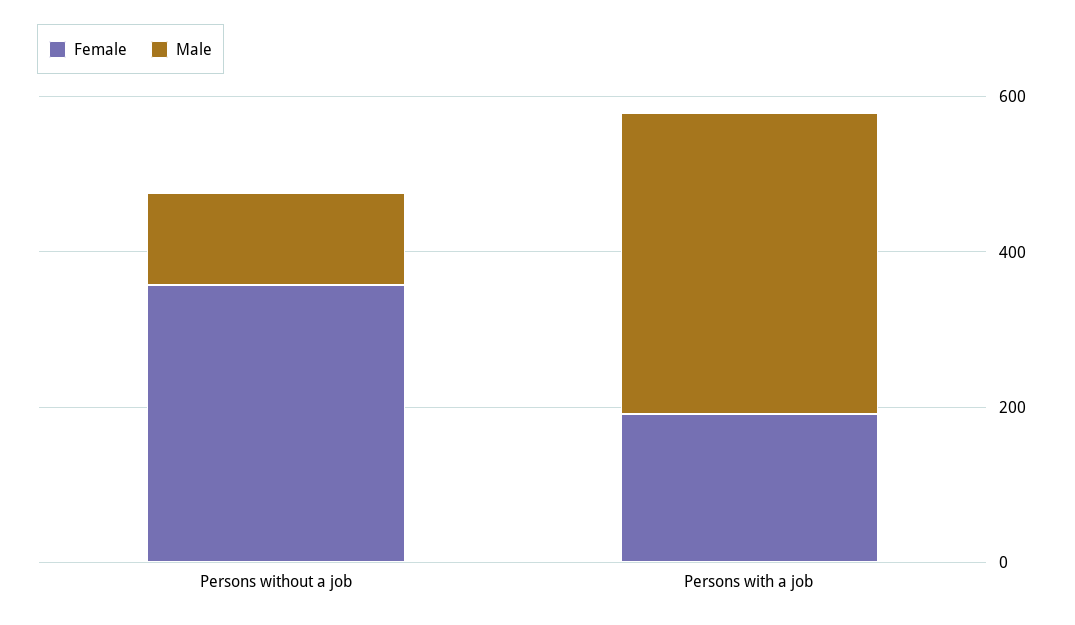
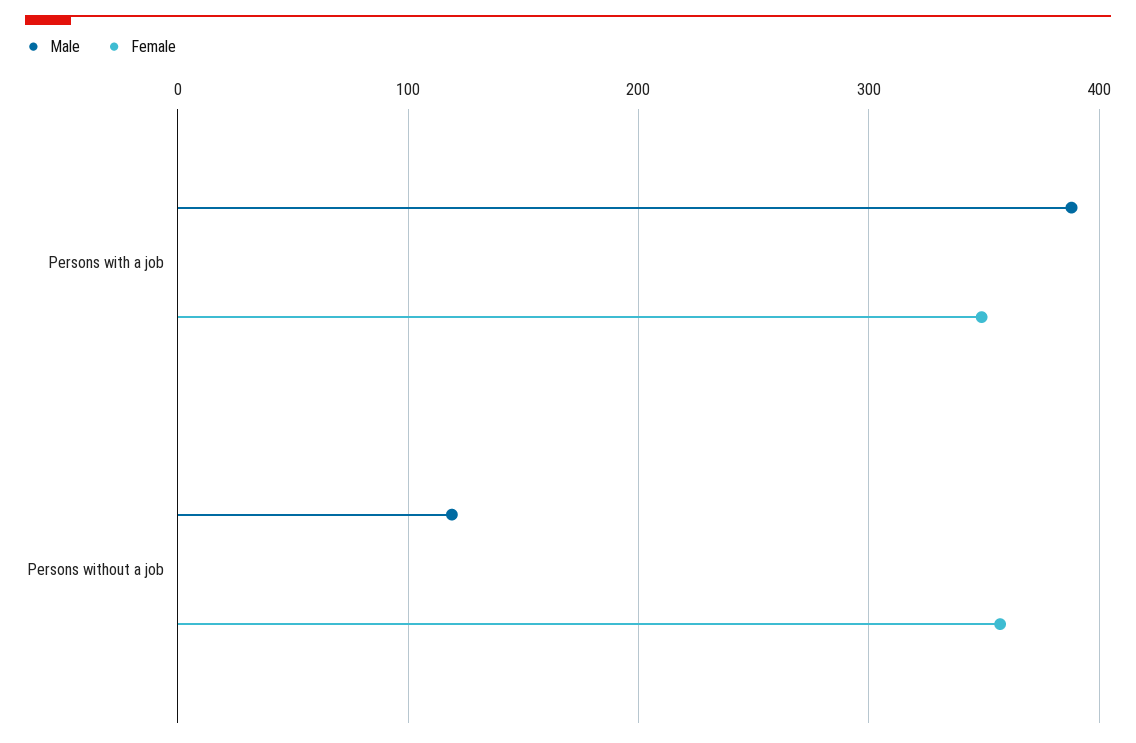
Female, Persons with a job: 200 -> 350

